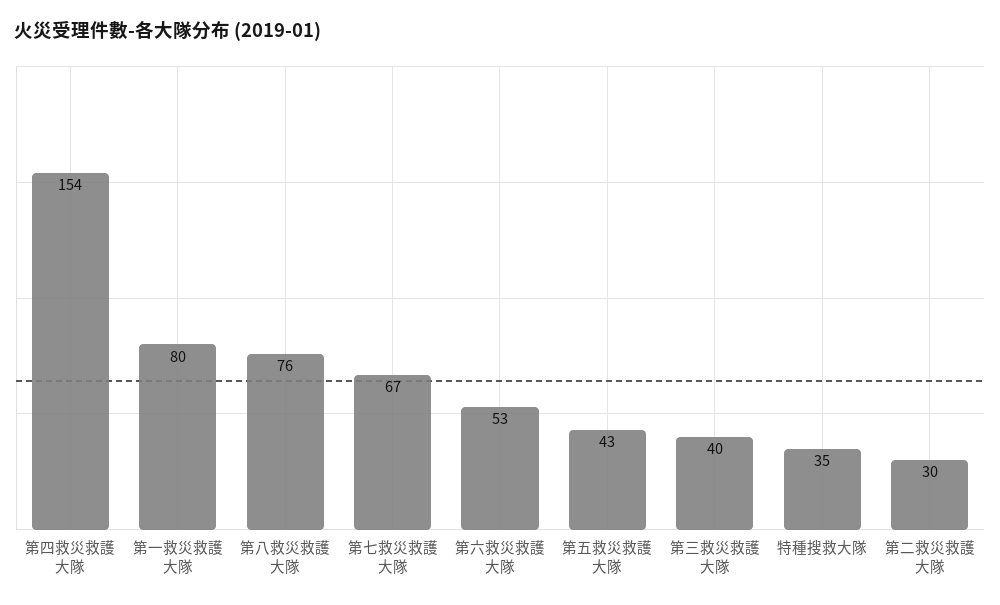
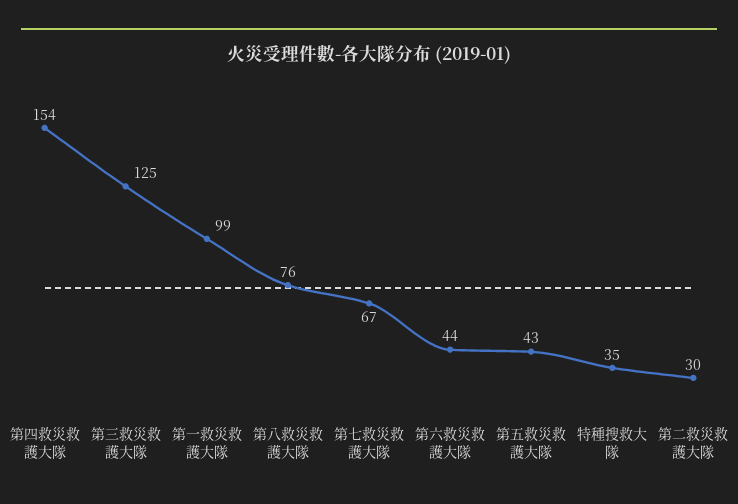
第一救災救護大隊: 80 -> 99
第六救災救護大隊: 53 -> 44
第三救災救護大隊: 40 -> 125

